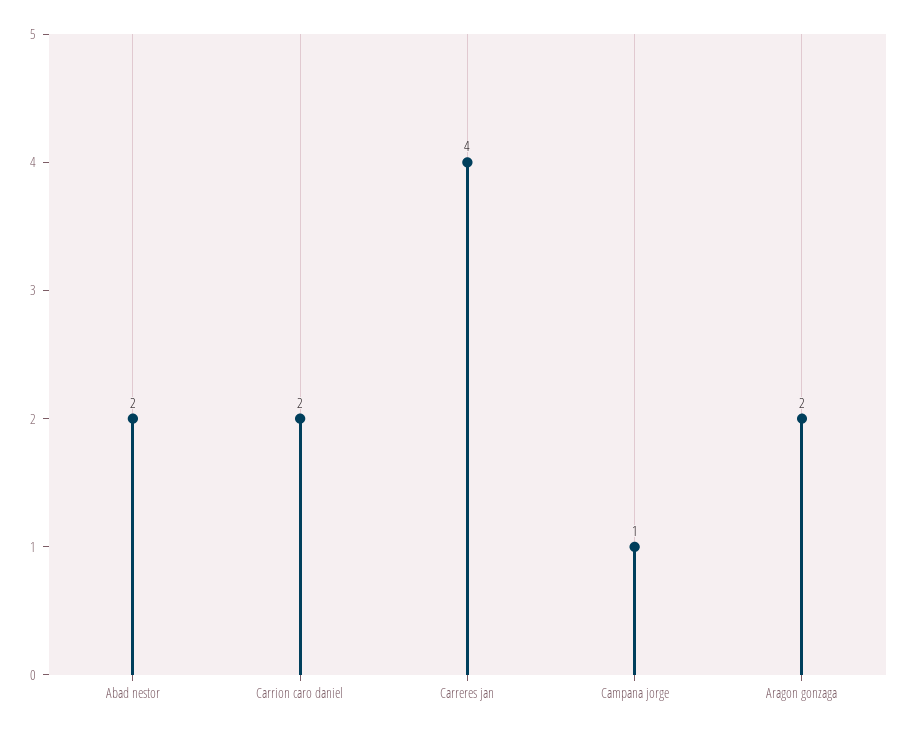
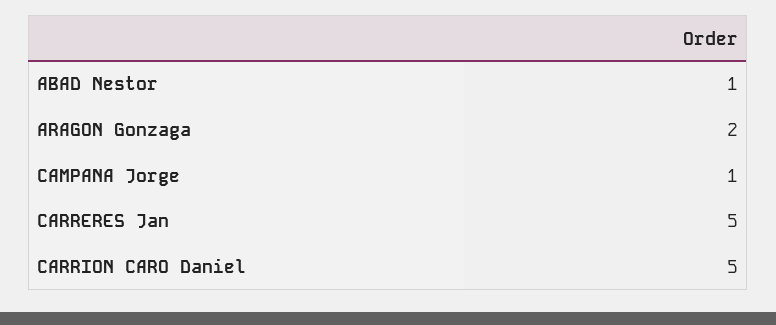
Abad nestor: 2 -> 1
Carrion caro daniel: 2 -> 5
Carreres jan: 4 -> 5

